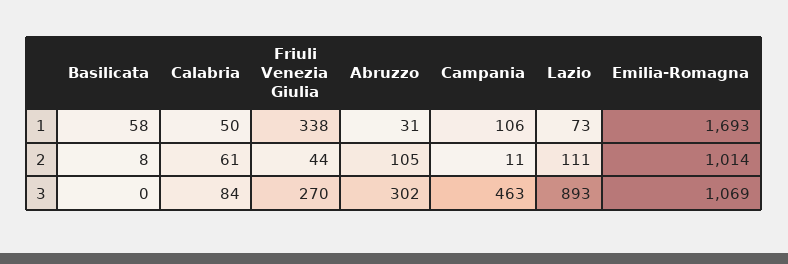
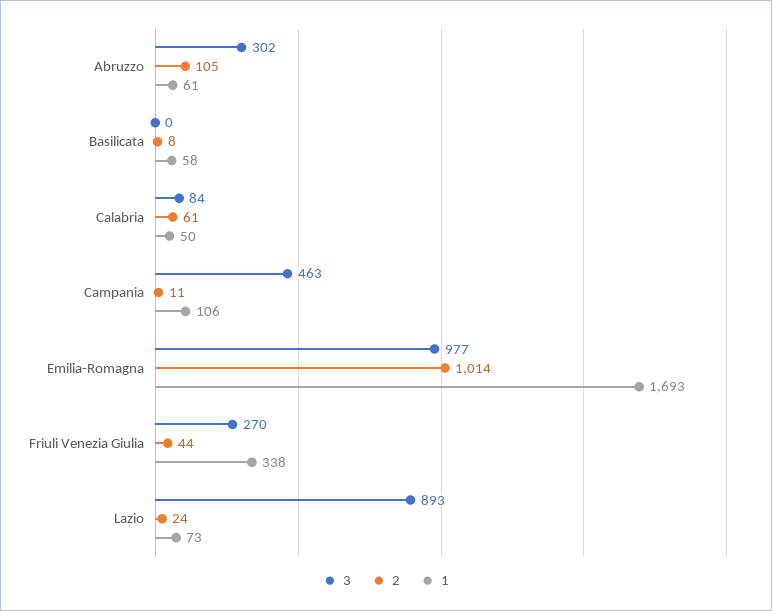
1, Abruzzo: 31 -> 61
2, Lazio: 111 -> 24
3, Emilia-Romagna: 1069 -> 977

